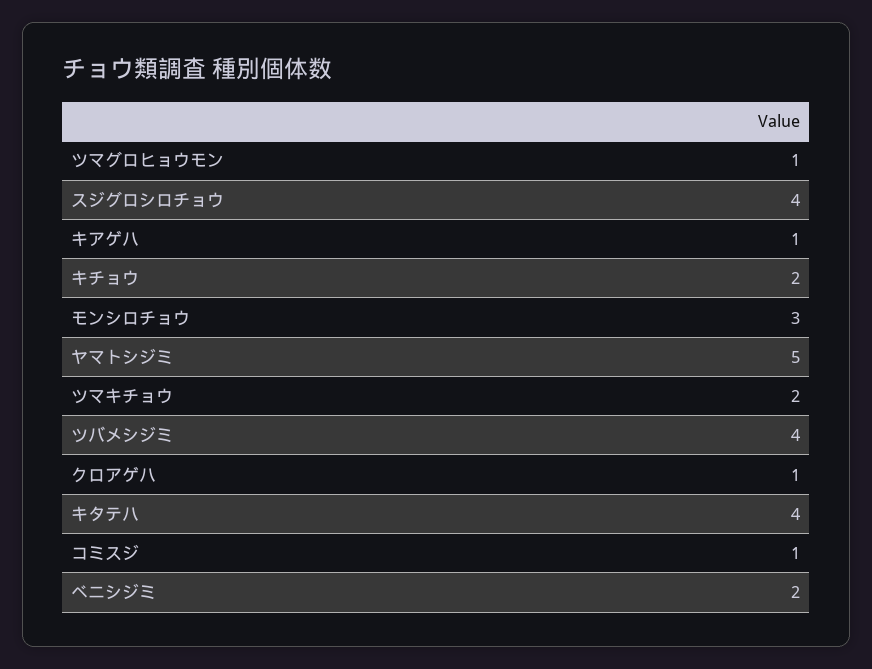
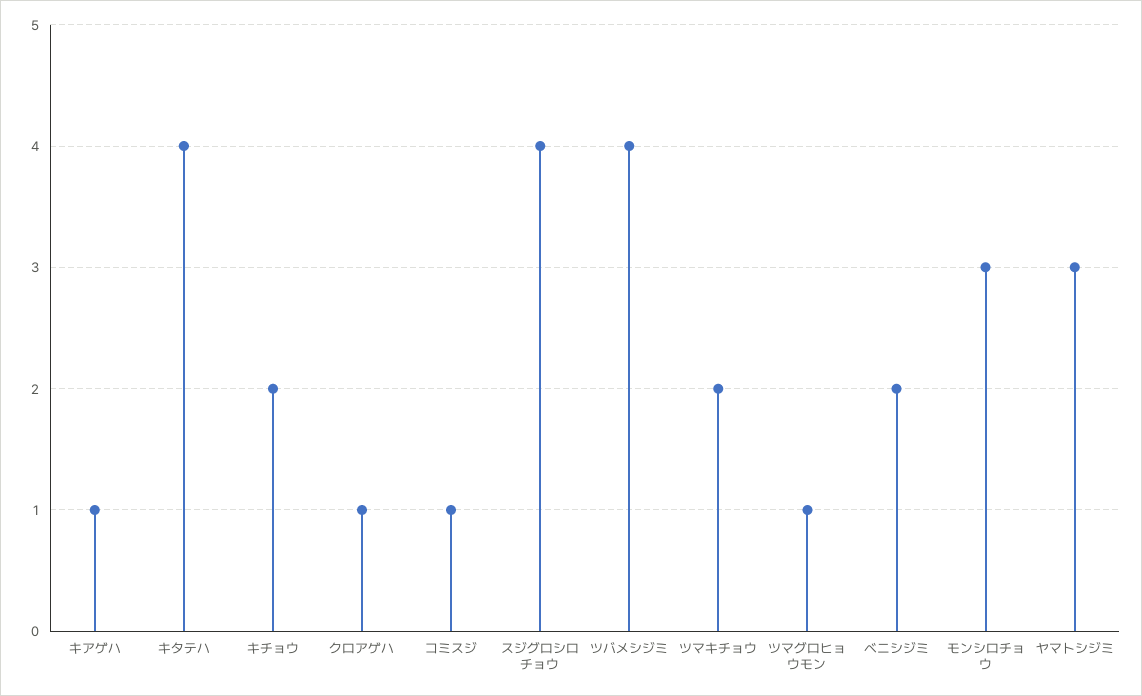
ヤマトシジミ: 5 -> 3

